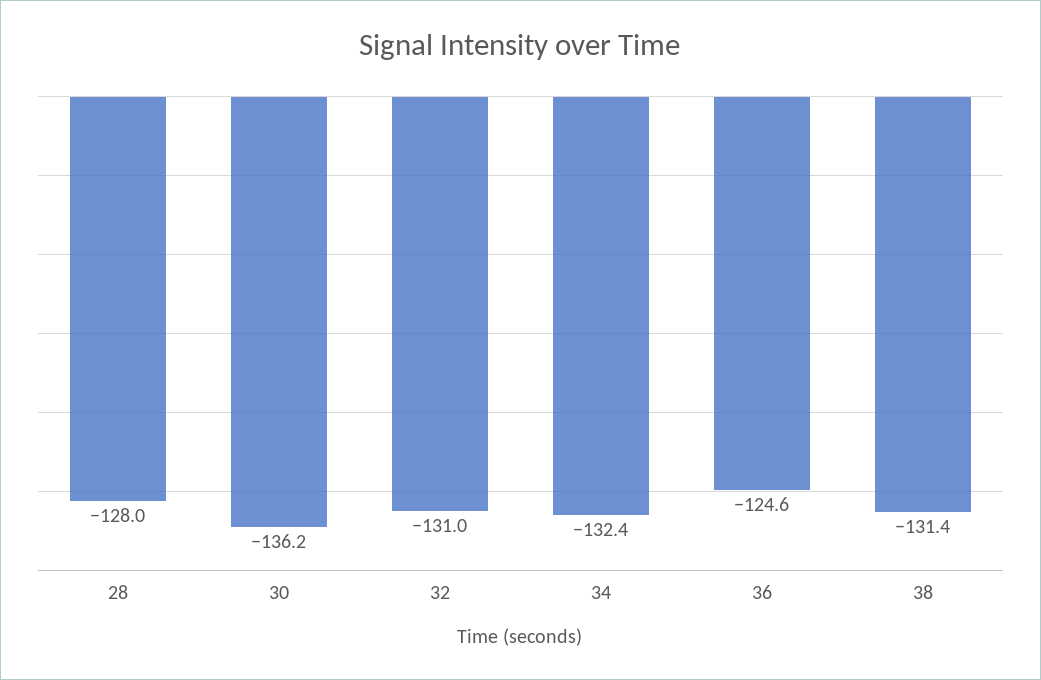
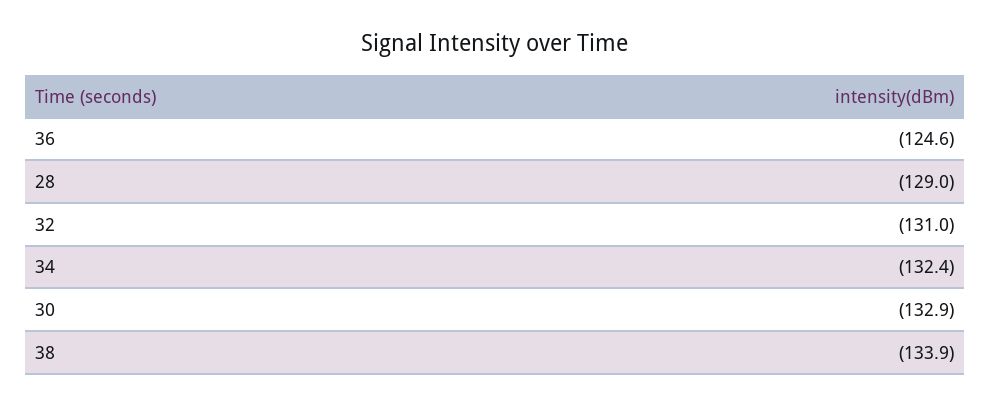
28: -128 -> -129
30: -136.2 -> -132.9
38: -131.4 -> -133.9

